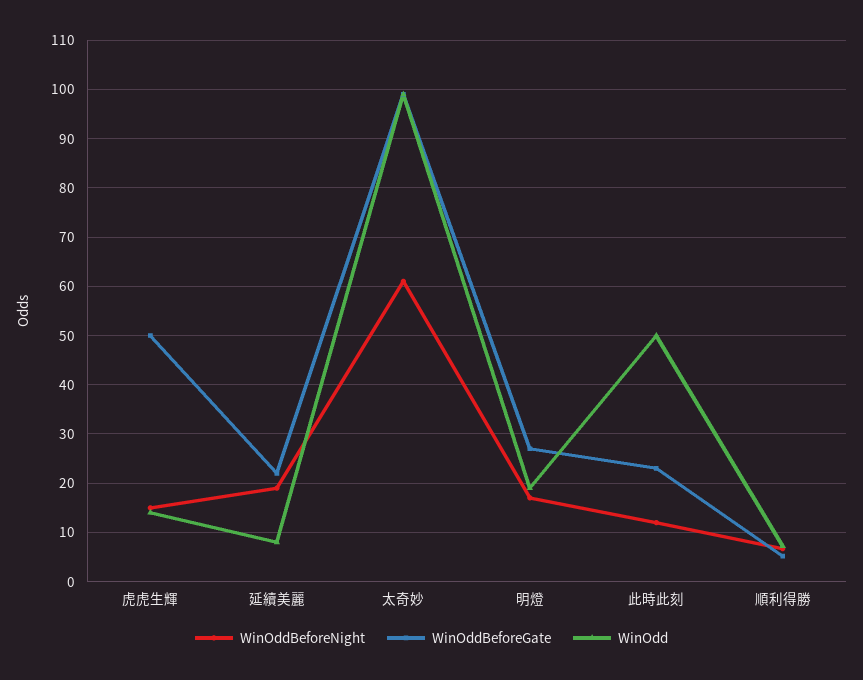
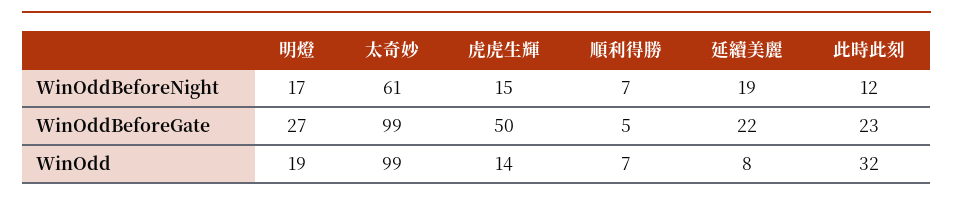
WinOdd, 此時此刻: 50 -> 32

